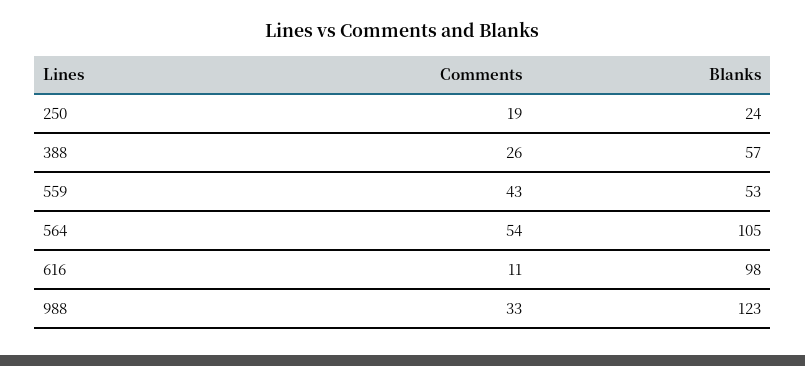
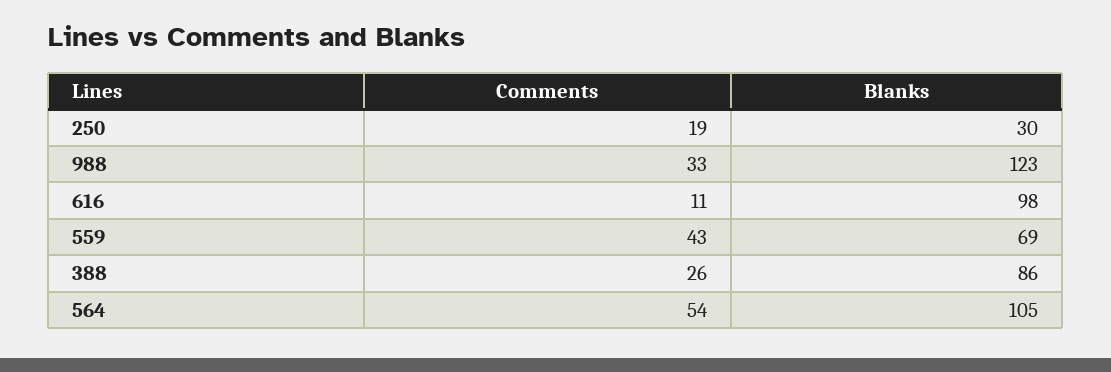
Blanks, 250: 24 -> 30
Blanks, 388: 57 -> 86
Blanks, 559: 53 -> 69

